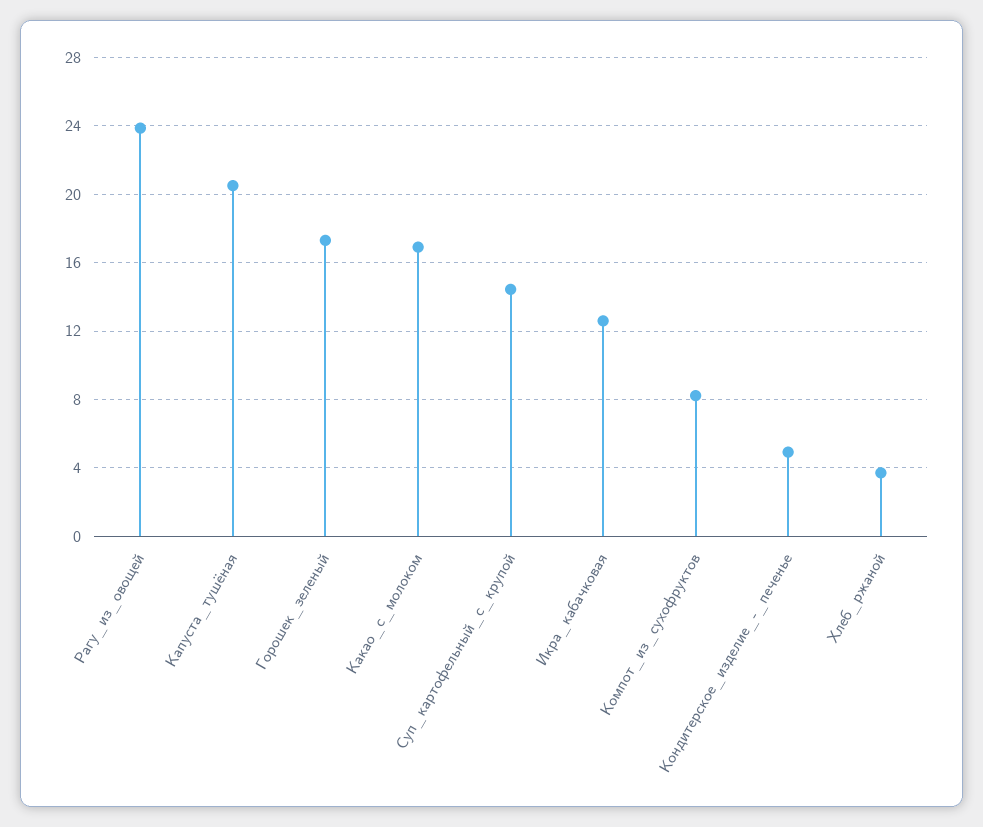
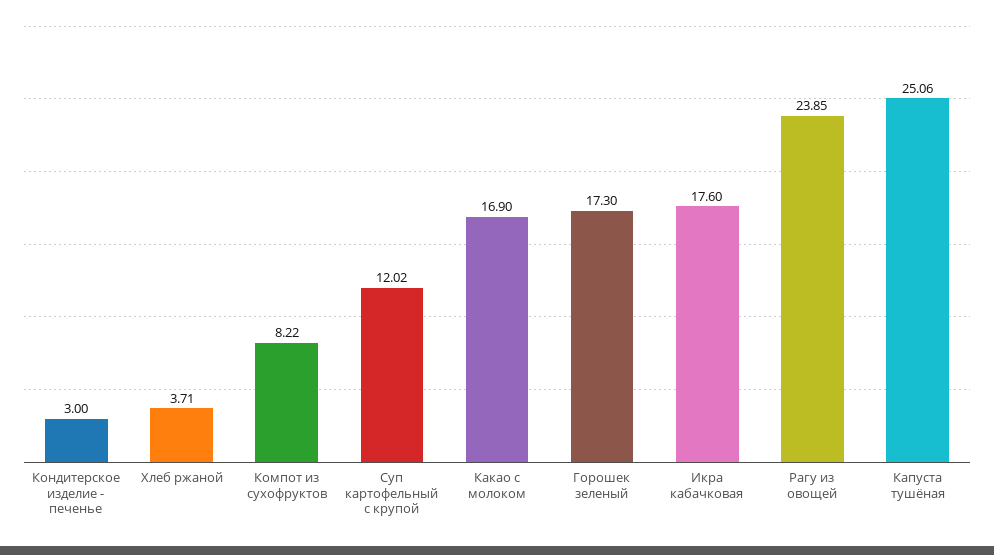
Капуста_тушёная: 20.5 -> 25.06
Суп_картофельный_с_крупой: 14.5 -> 12.02
Икра_кабачковая: 12.5 -> 17.6
Кондитерское_изделие_-_печенье: 5 -> 3

